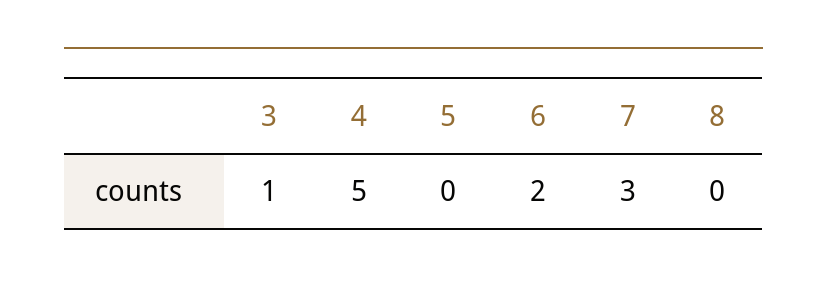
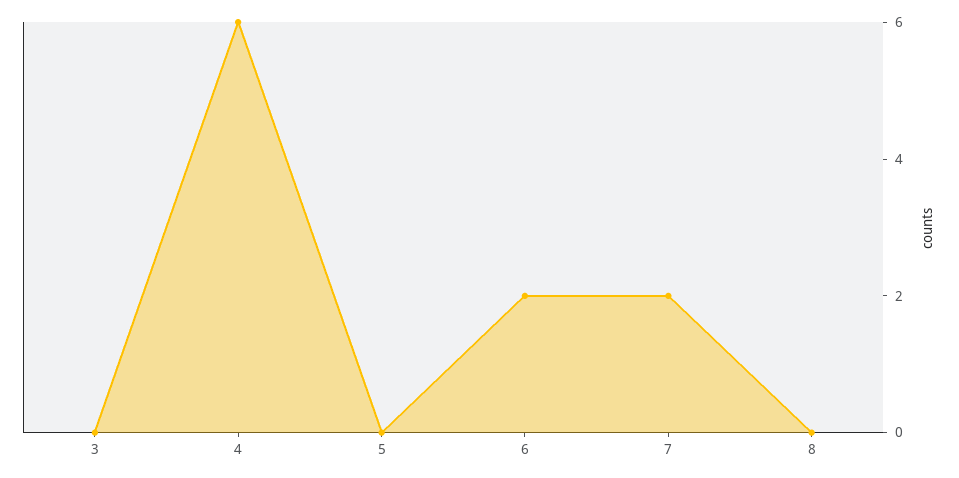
3: 1 -> 0
4: 5 -> 6
7: 3 -> 2

